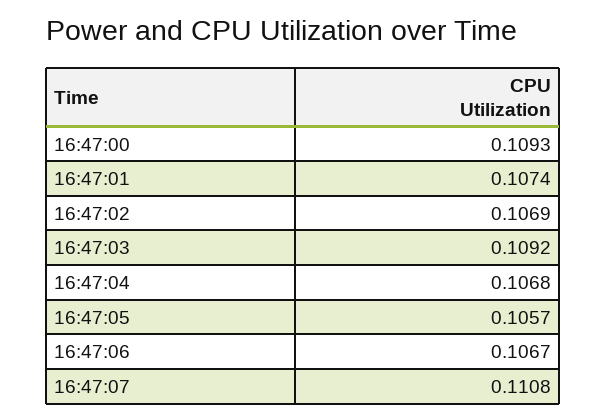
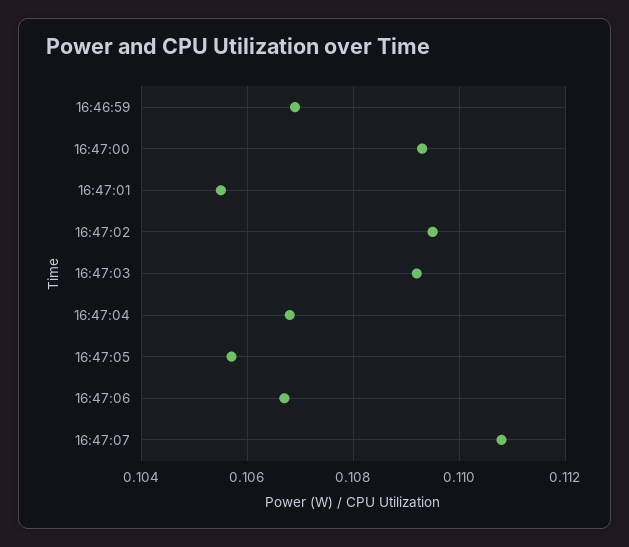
16:47:01: 0.1074 -> 0.1055
16:47:02: 0.1069 -> 0.1095
16:46:59: none -> 0.107

